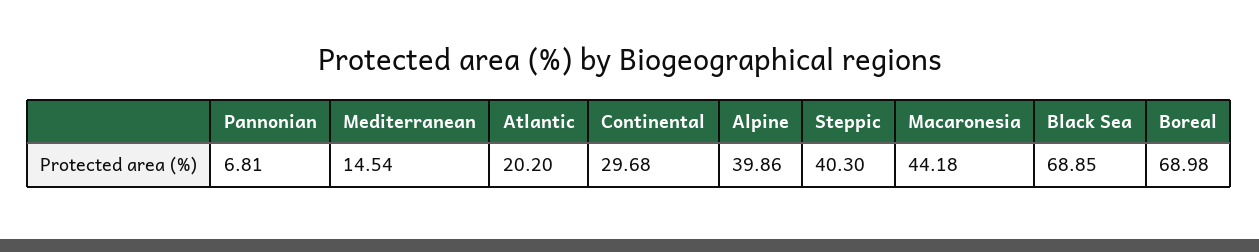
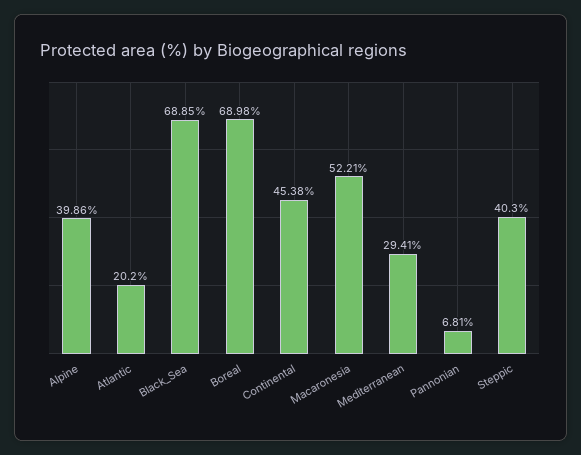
Mediterranean: 14.54 -> 29.41
Continental: 29.68 -> 45.38
Macaronesia: 44.18 -> 52.21

